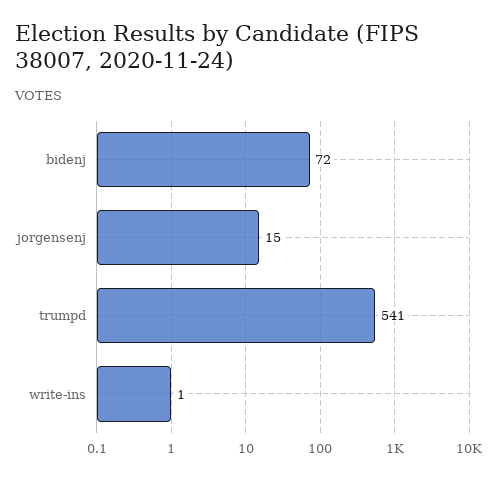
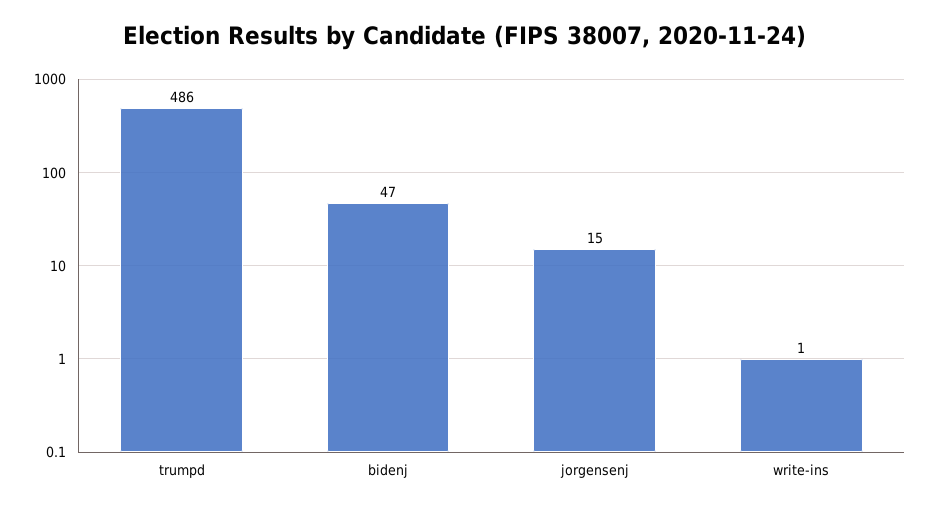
bidenj: 72 -> 47
trumpd: 541 -> 486

